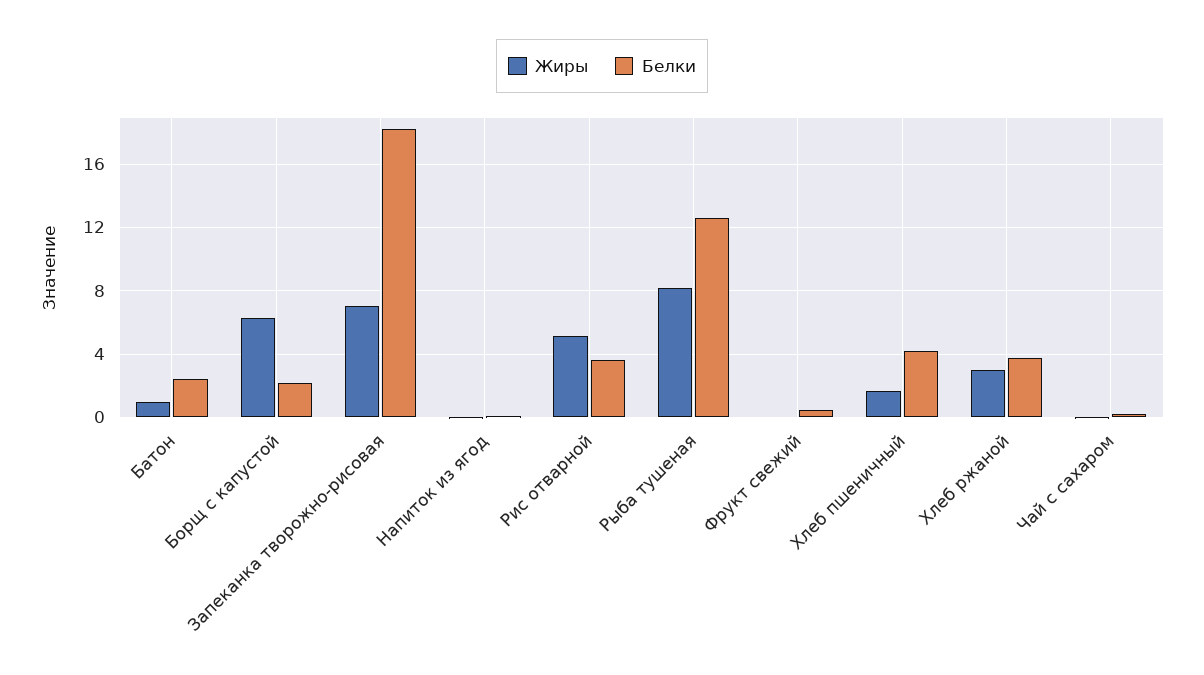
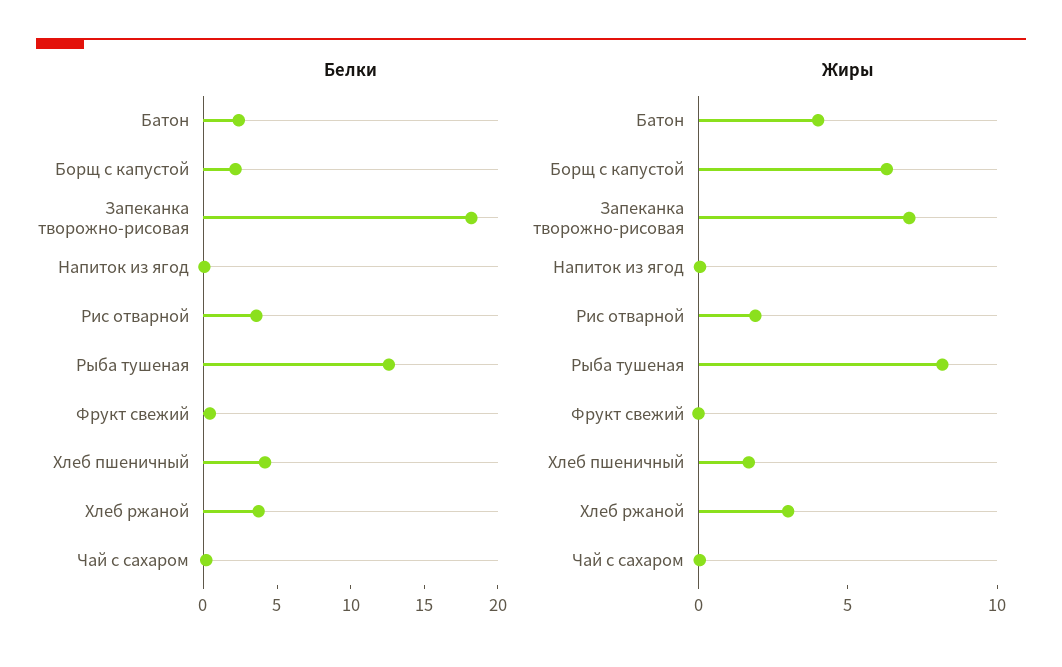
Жиры, Батон: 1 -> 4
Жиры, Рис отварной: 5 -> 2

